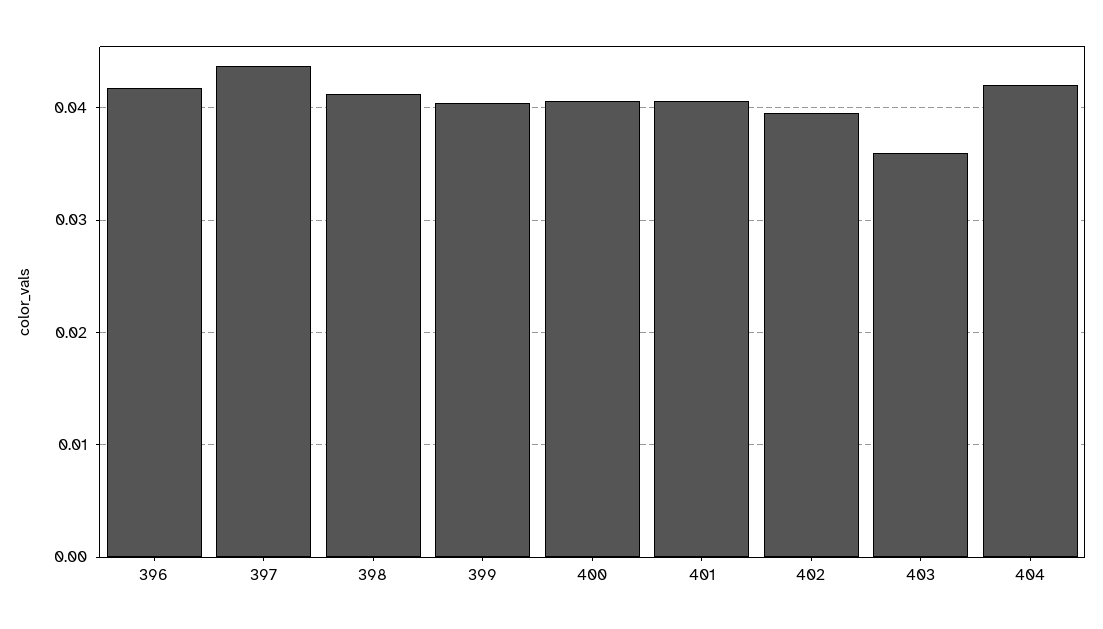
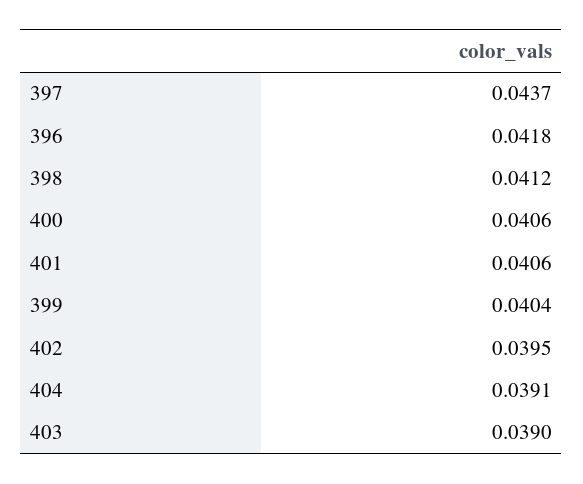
403: 0.036 -> 0.039
404: 0.042 -> 0.0391

